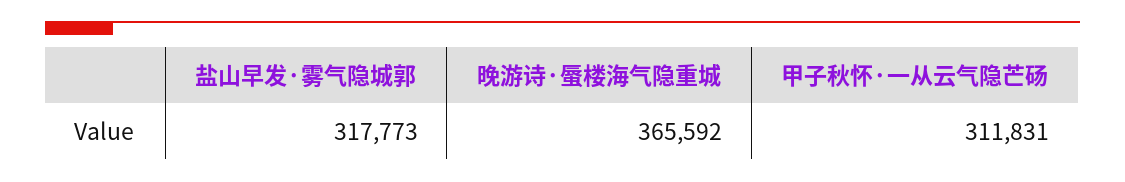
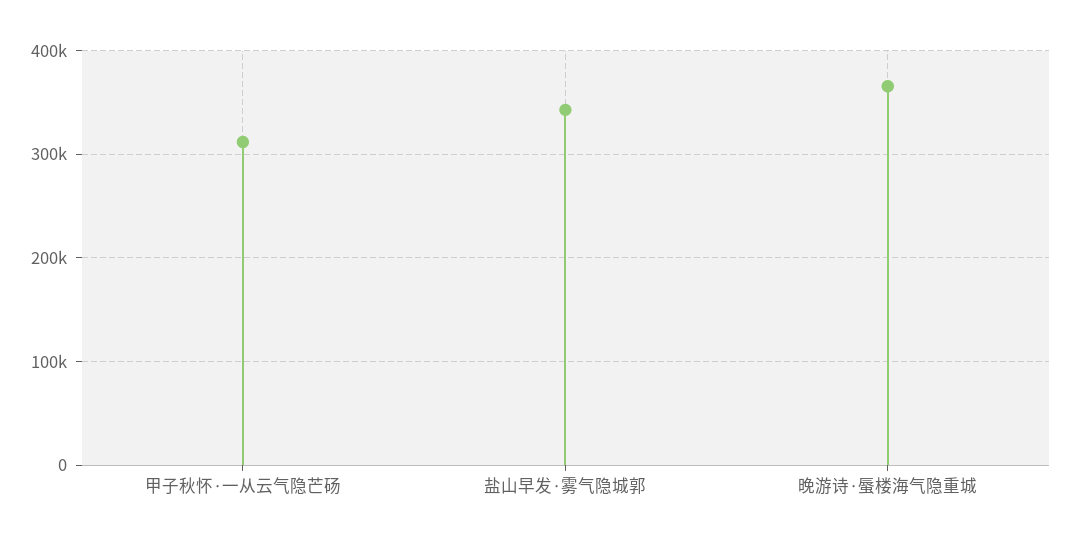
盐山早发·雾气隐城郭: 317773 -> 340000

